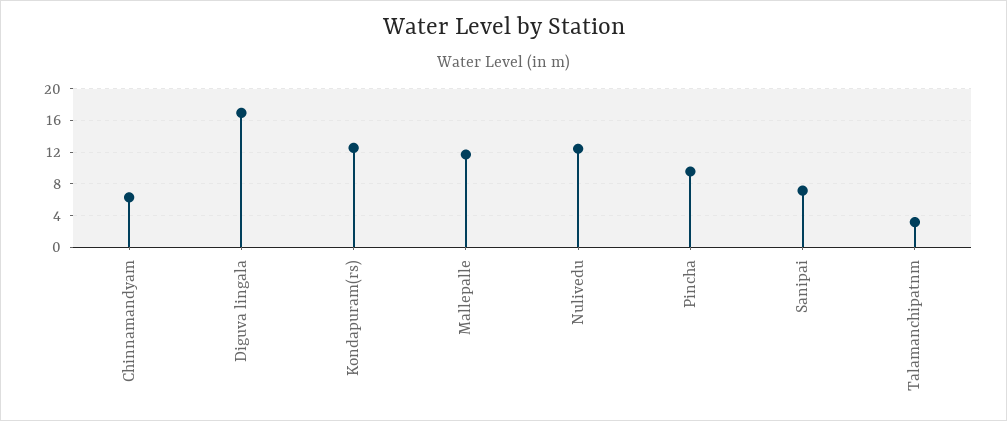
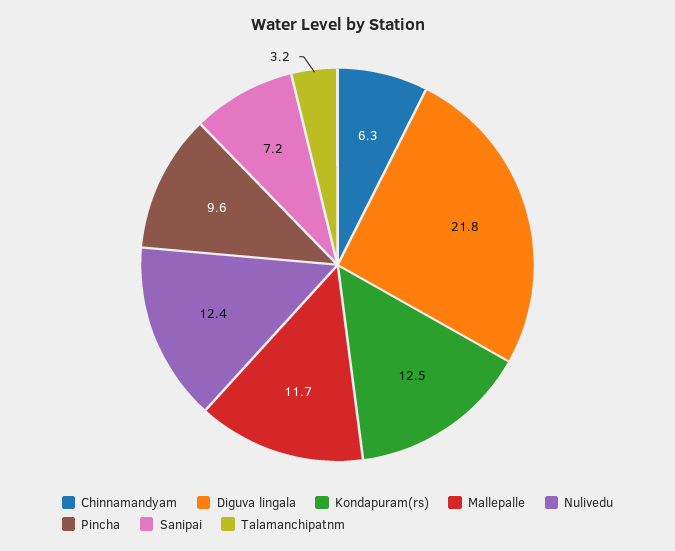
Diguva lingala: 17 -> 21.8

